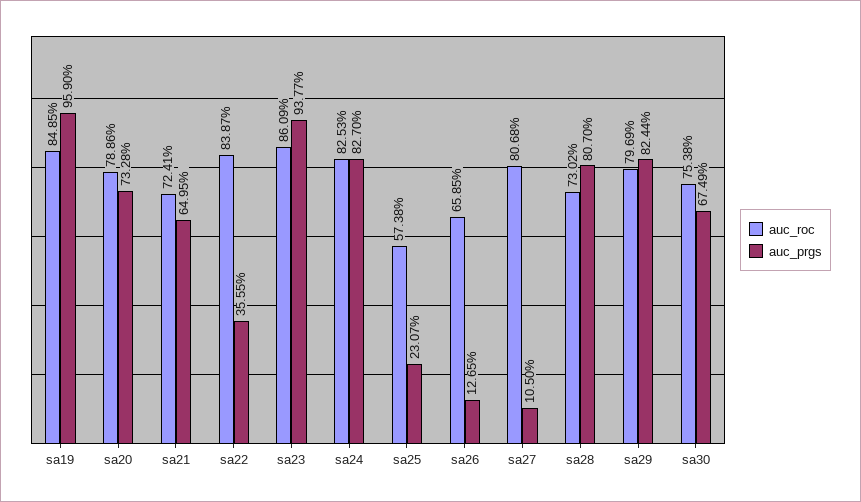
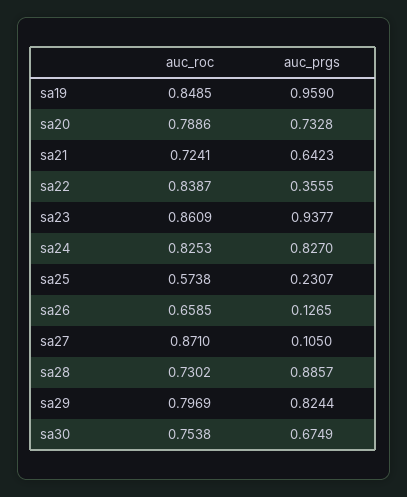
auc_prgs, sa21: 0.6495 -> 0.6423
auc_roc, sa27: 0.8068 -> 0.871
auc_prgs, sa28: 0.807 -> 0.8857

